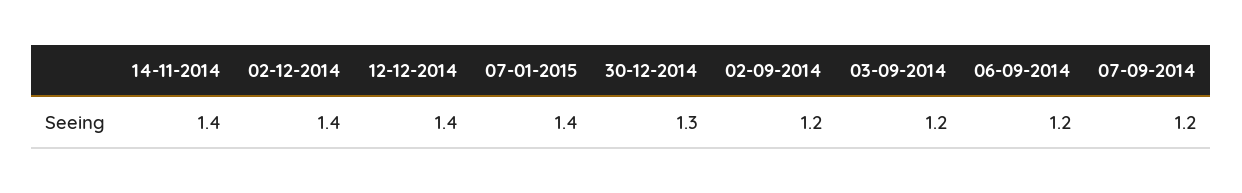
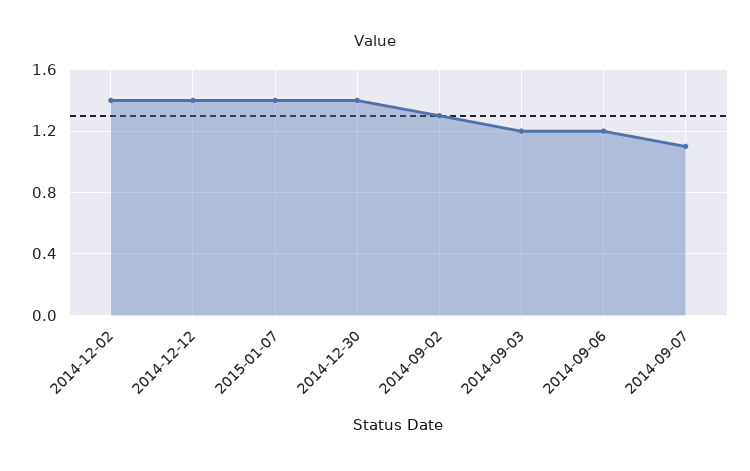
14-11-2014: 1.4 -> none
30-12-2014: 1.3 -> 1.4
02-09-2014: 1.2 -> 1.3
07-09-2014: 1.2 -> 1.1

